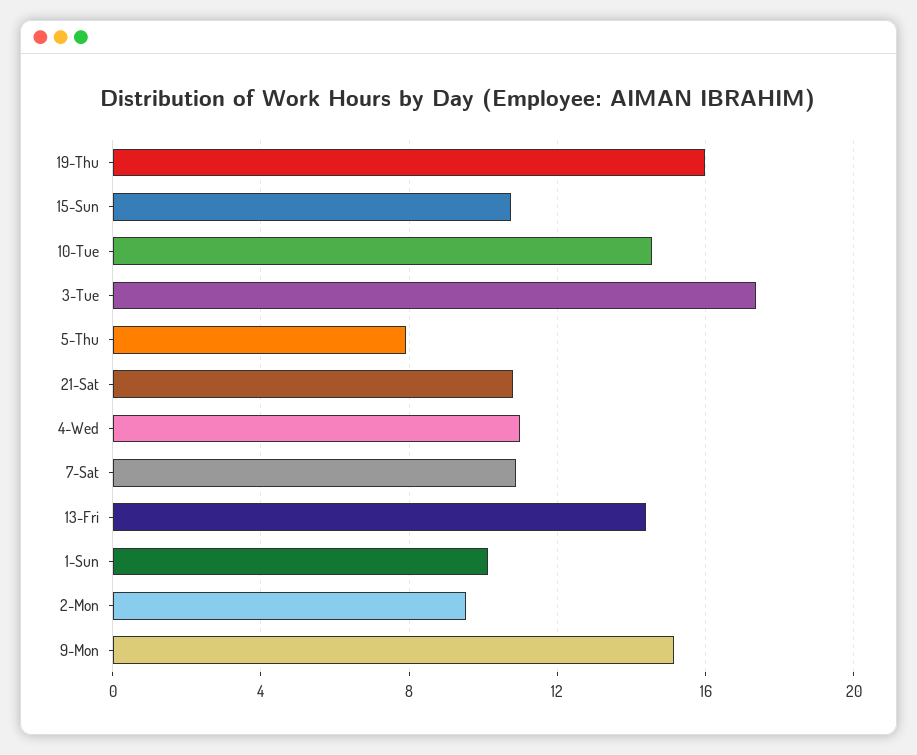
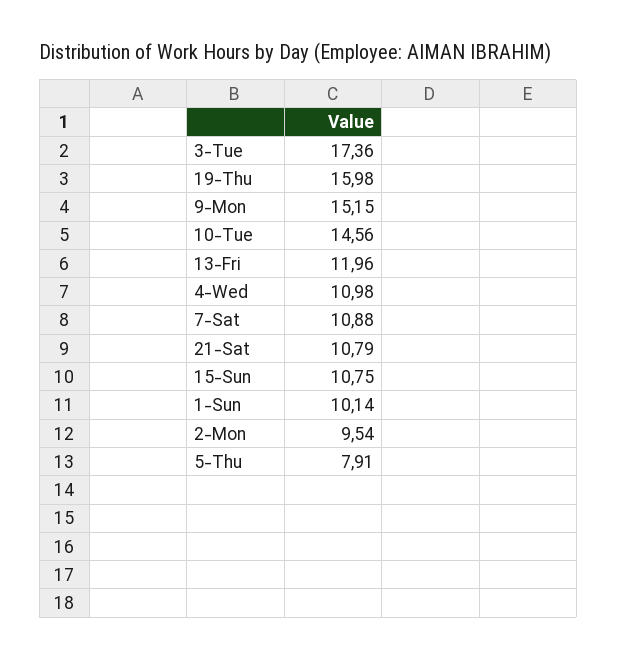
13-Fri: 14.5 -> 11.96

